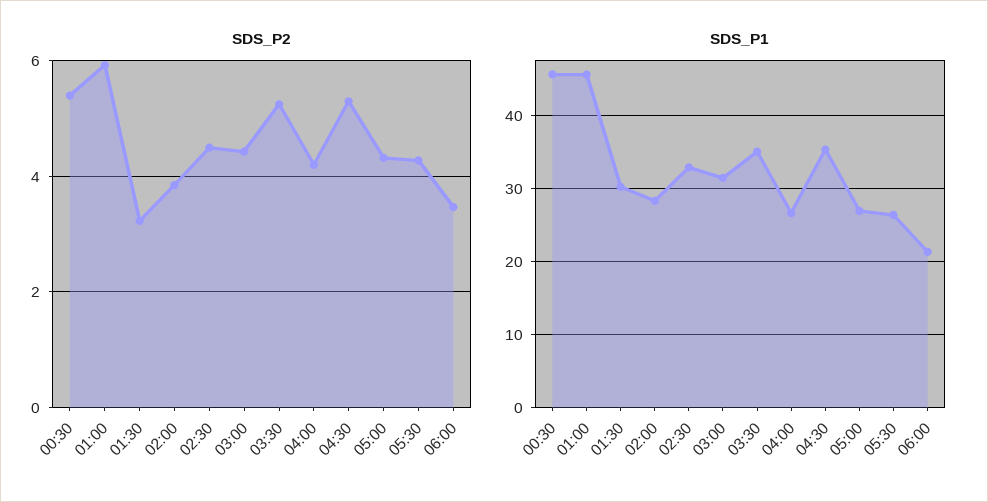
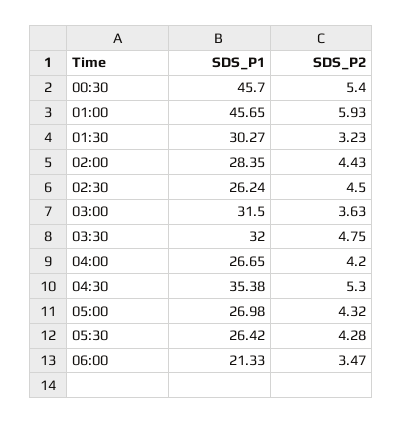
SDS_P2, 02:00: 3.8 -> 4.43
SDS_P2, 03:00: 4.4 -> 3.63
SDS_P2, 03:30: 5.2 -> 4.75
SDS_P1, 02:30: 33 -> 26.24
SDS_P1, 03:30: 35 -> 32

